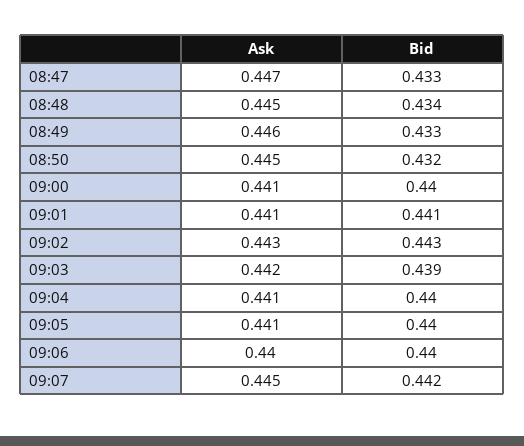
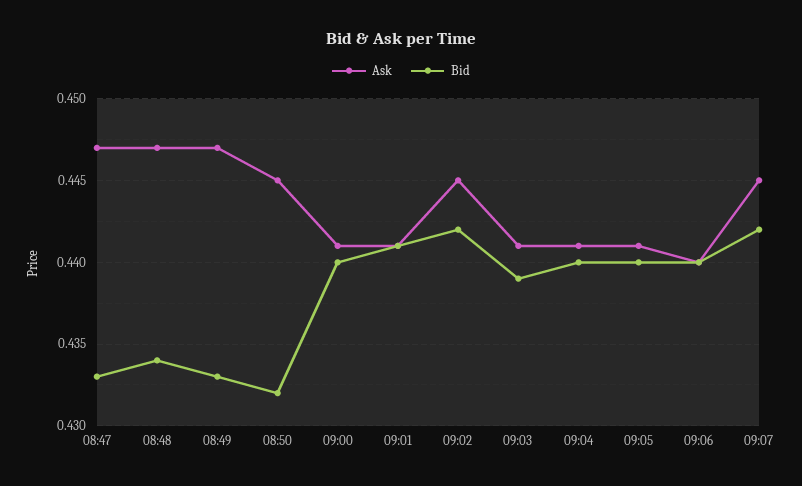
Ask, 08:48: 0.445 -> 0.447
Ask, 08:49: 0.446 -> 0.447
Ask, 09:02: 0.443 -> 0.445
Bid, 09:02: 0.443 -> 0.442
Ask, 09:03: 0.442 -> 0.441

